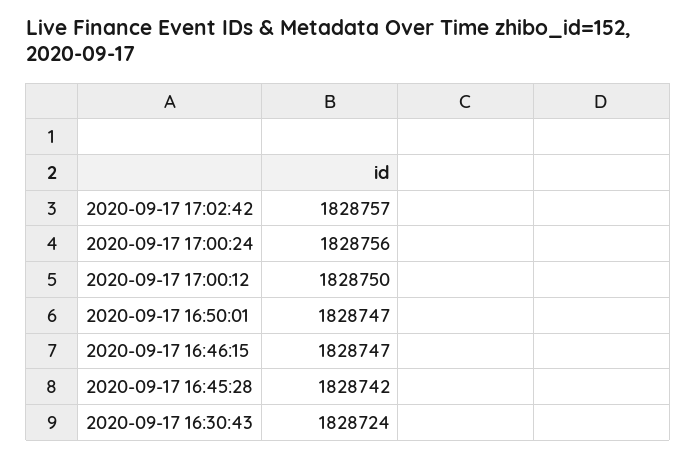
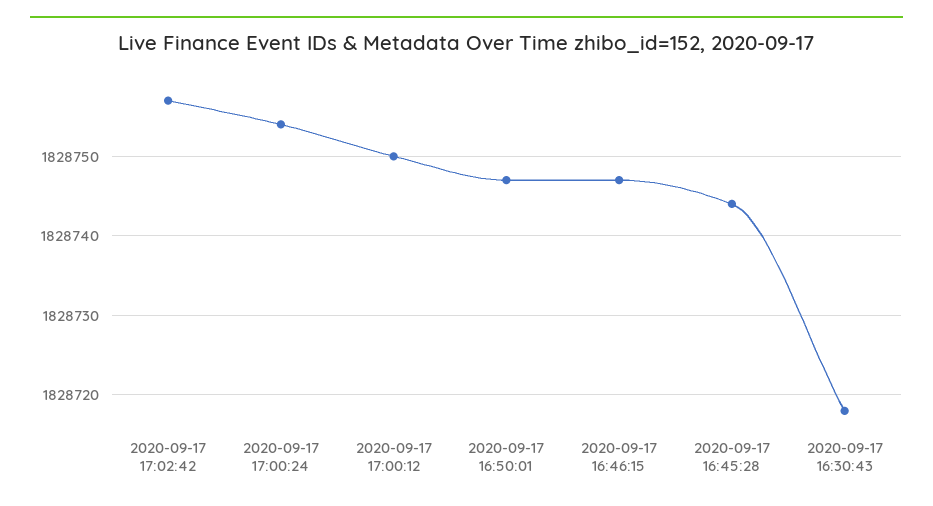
2020-09-17 17:00:24: 1828756 -> 1828754
2020-09-17 16:45:28: 1828742 -> 1828744
2020-09-17 16:30:43: 1828724 -> 1828718

